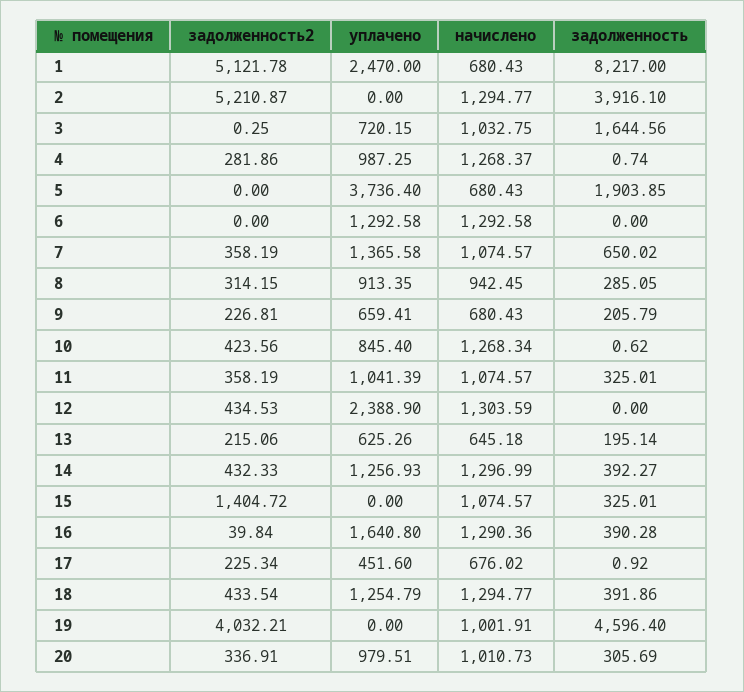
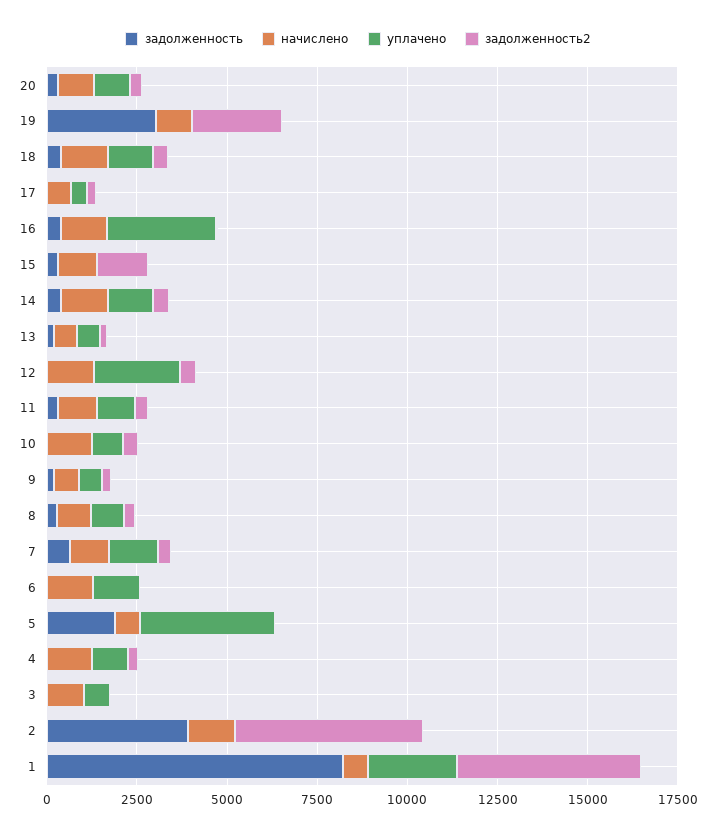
задолженность, 3: 1644.56 -> 0
уплачено, 16: 1640.8 -> 3000
задолженность2, 19: 4032.21 -> 2500
задолженность, 19: 4596.4 -> 3000

